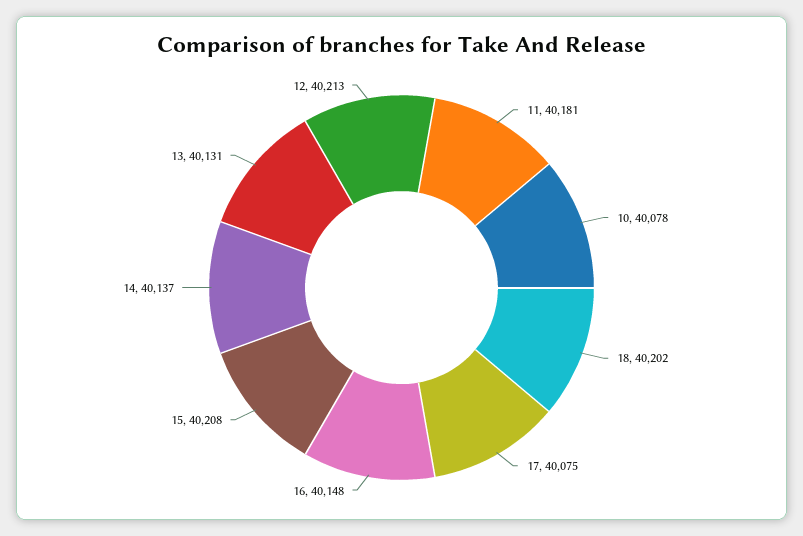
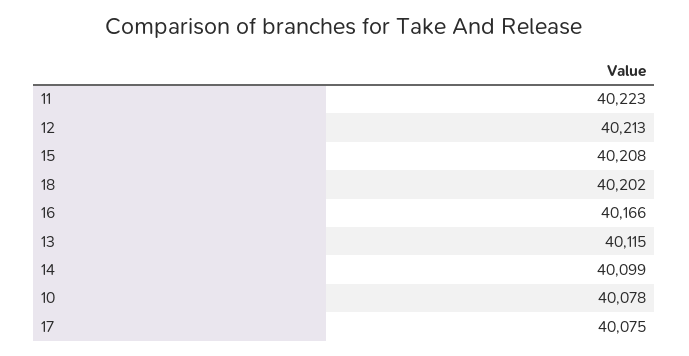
11: 40181 -> 40223
16: 40148 -> 40166
14: 40137 -> 40099
13: 40131 -> 40115

